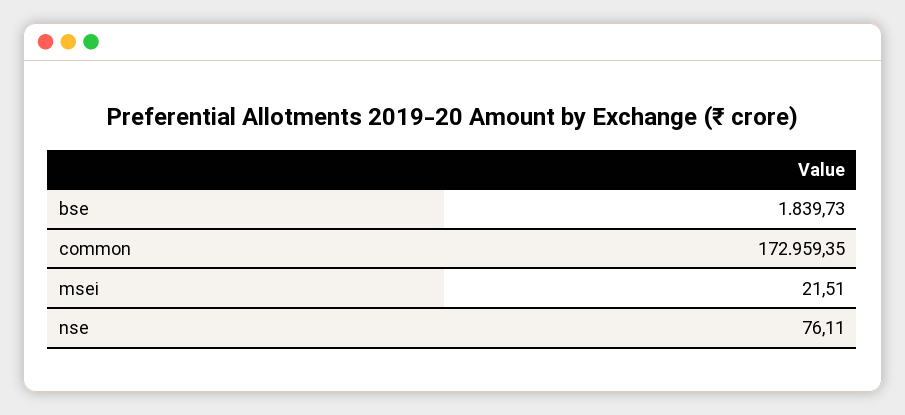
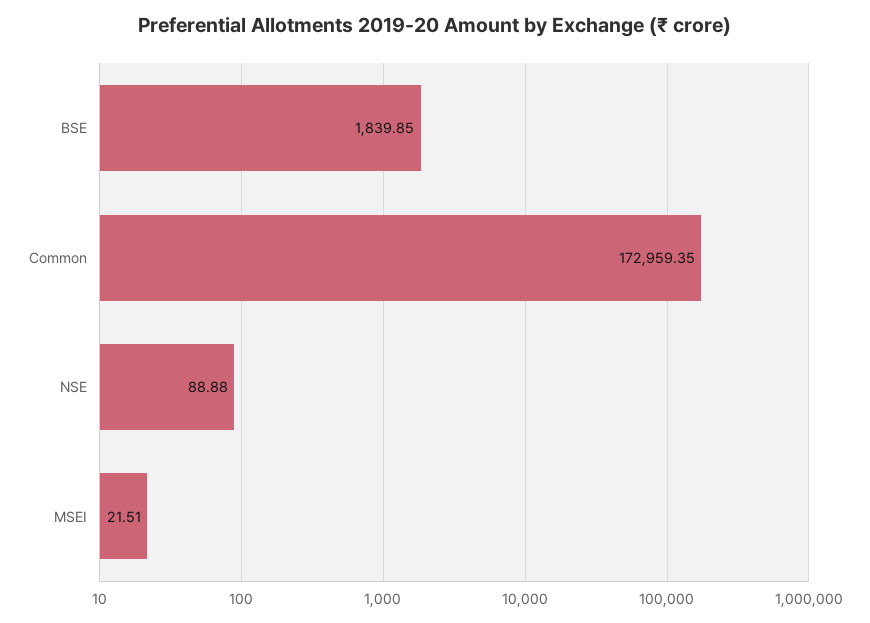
bse: 1839.73 -> 1839.85
nse: 76.11 -> 88.88

